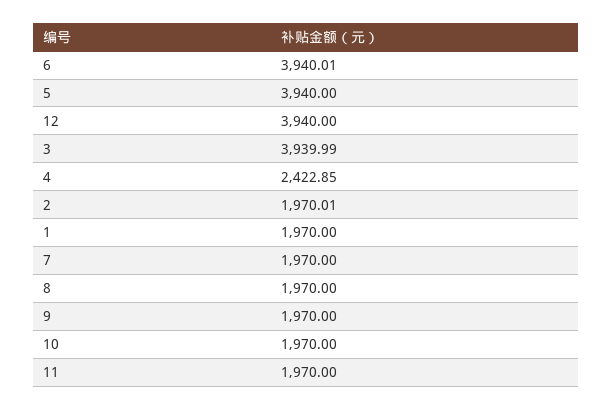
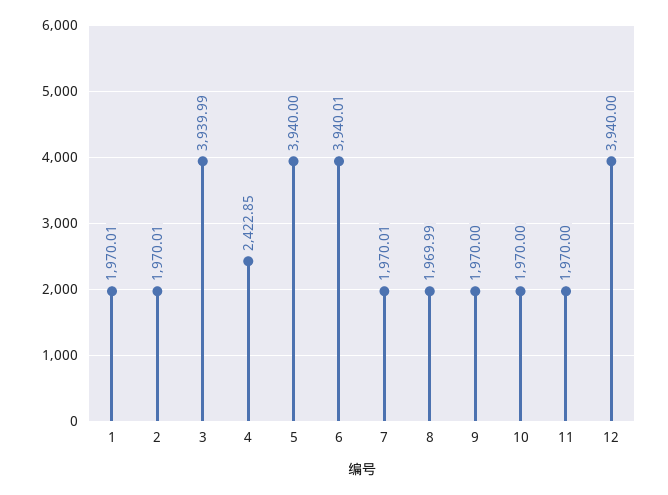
1: 1970 -> 1970.01
7: 1970 -> 1970.01
8: 1970 -> 1969.99

